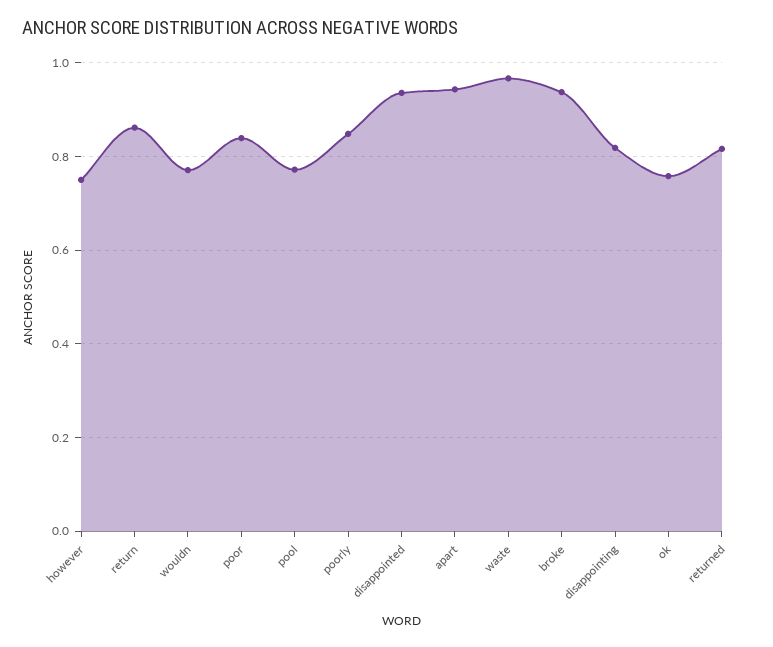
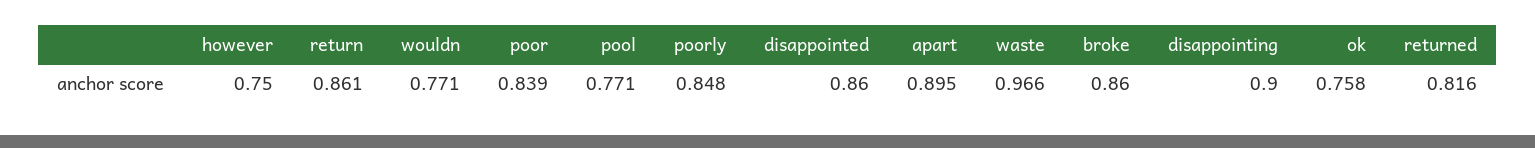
disappointed: 0.94 -> 0.86
apart: 0.94 -> 0.895
broke: 0.94 -> 0.86
disappointing: 0.82 -> 0.9

